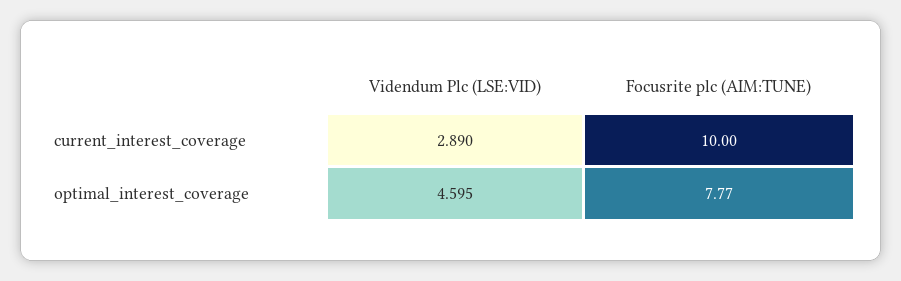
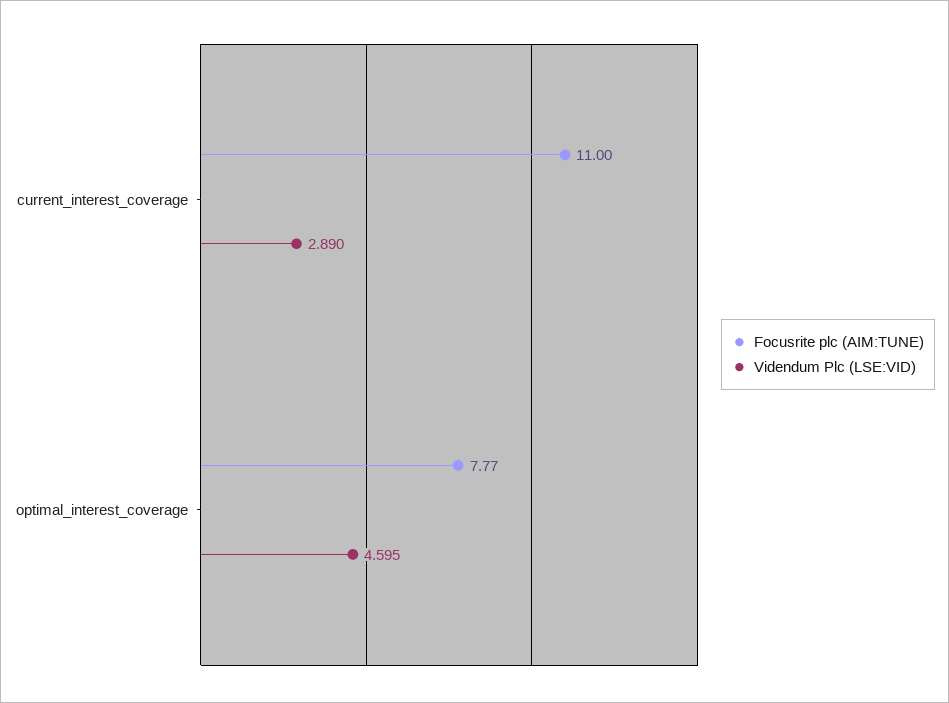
Focusrite plc (AIM:TUNE), current_interest_coverage: 10 -> 11

